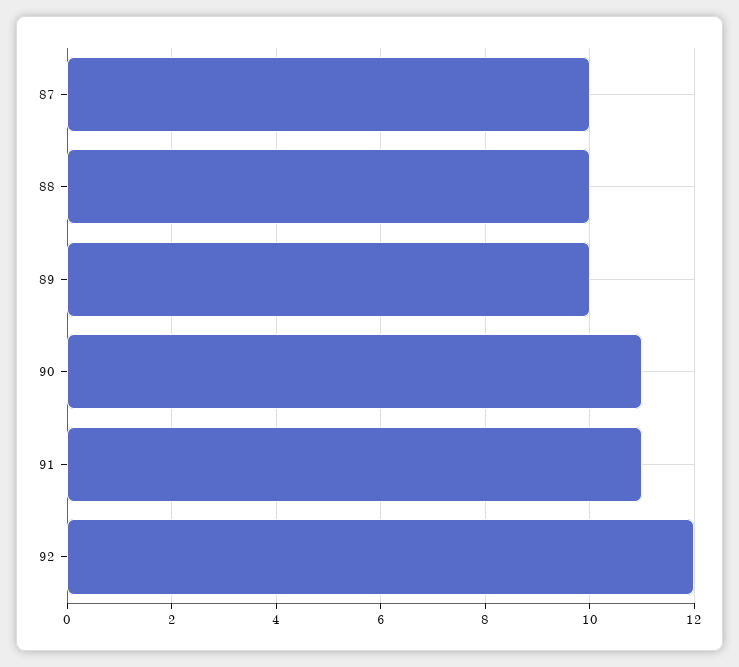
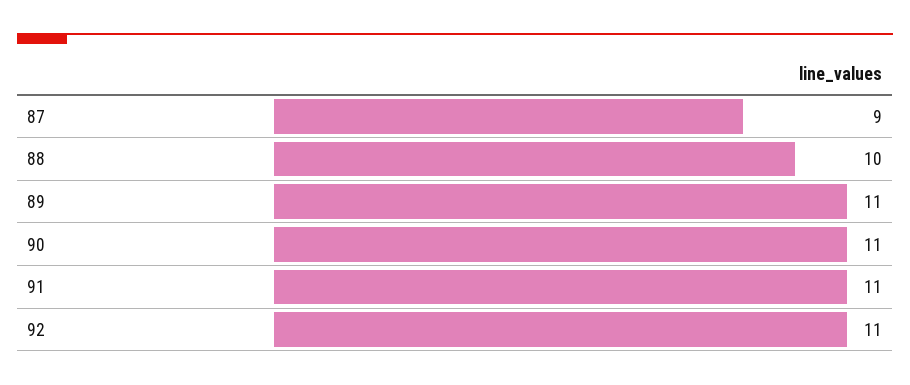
87: 10 -> 9
89: 10 -> 11
92: 12 -> 11

